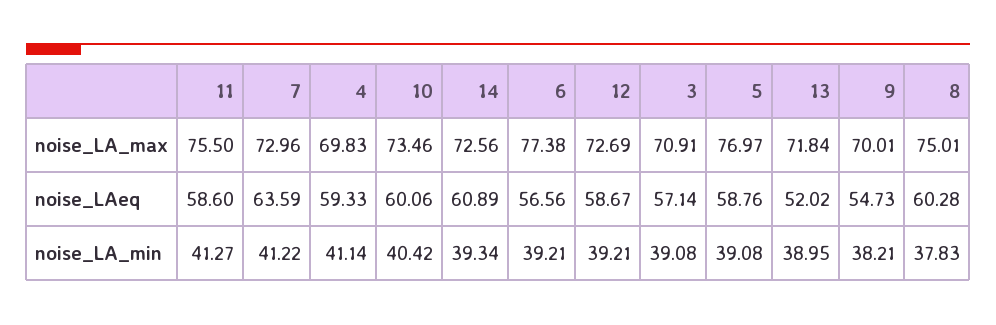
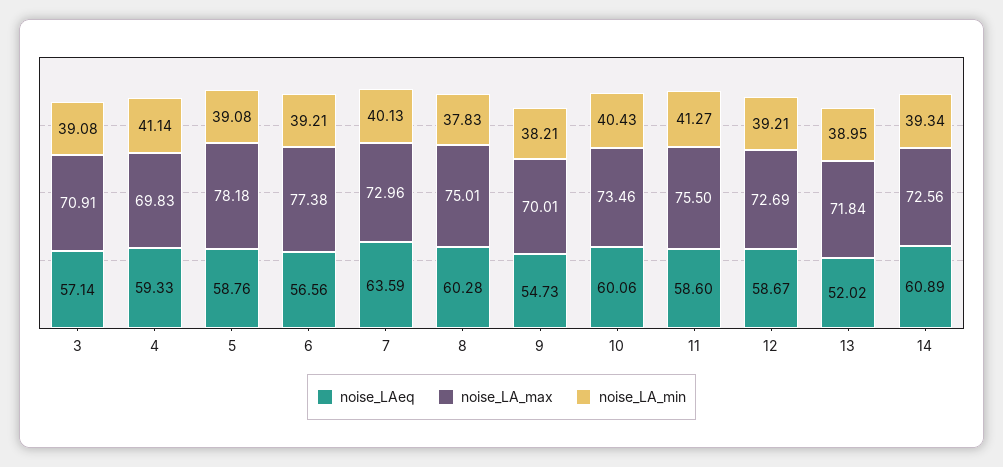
noise_LA_max, 5: 76.97 -> 78.18
noise_LA_min, 7: 41.22 -> 40.13
noise_LA_min, 10: 40.42 -> 40.43

